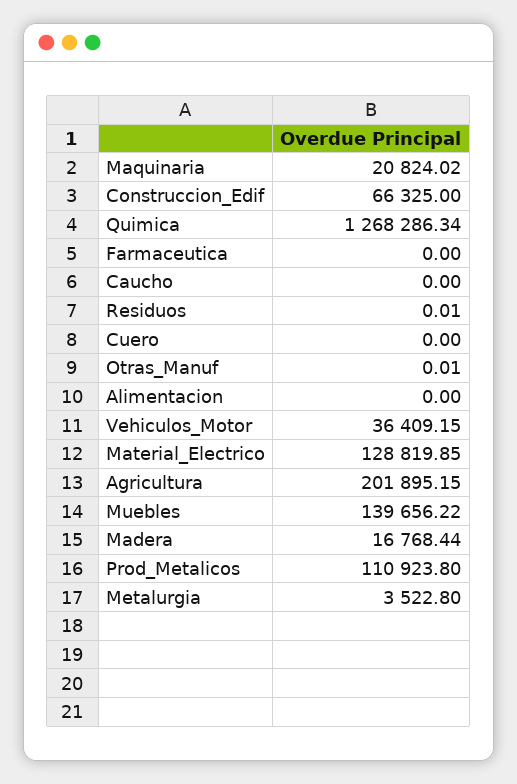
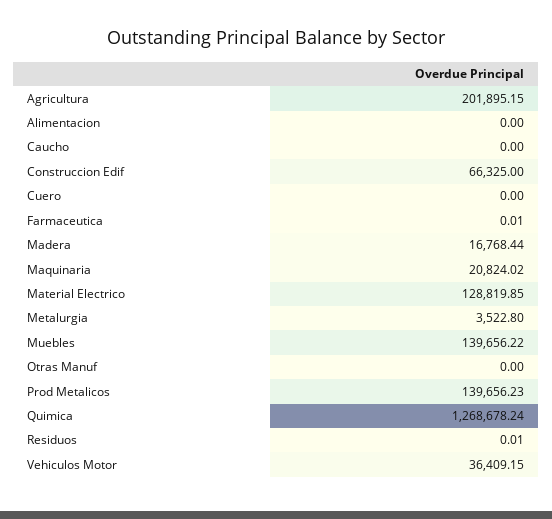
Quimica: 1268286.34 -> 1268678.24
Farmaceutica: 0 -> 0.01
Otras_Manuf: 0.01 -> 0
Prod_Metalicos: 110923.8 -> 139656.23

